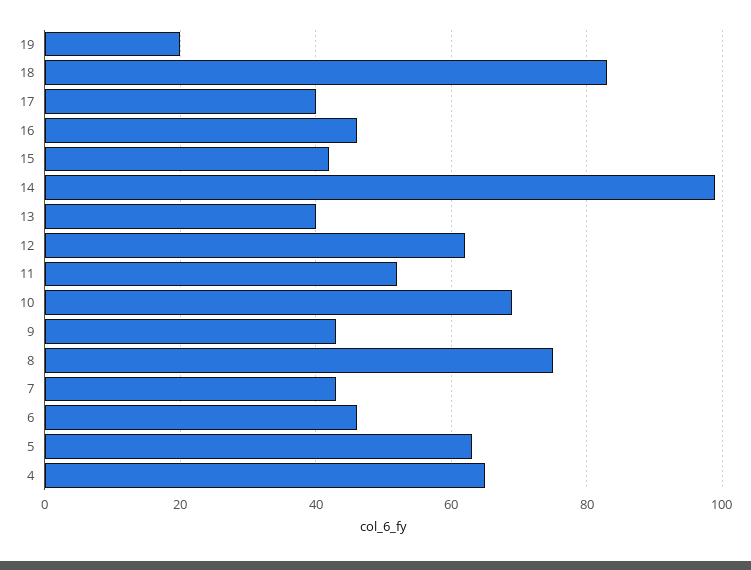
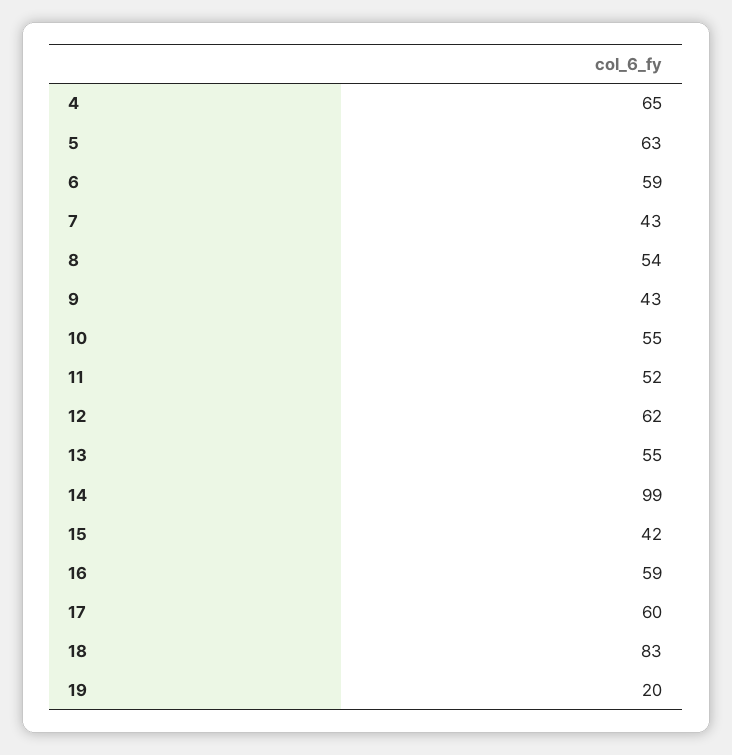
17: 40 -> 60
16: 45 -> 59
13: 40 -> 55
10: 70 -> 55
8: 75 -> 54
6: 45 -> 59

